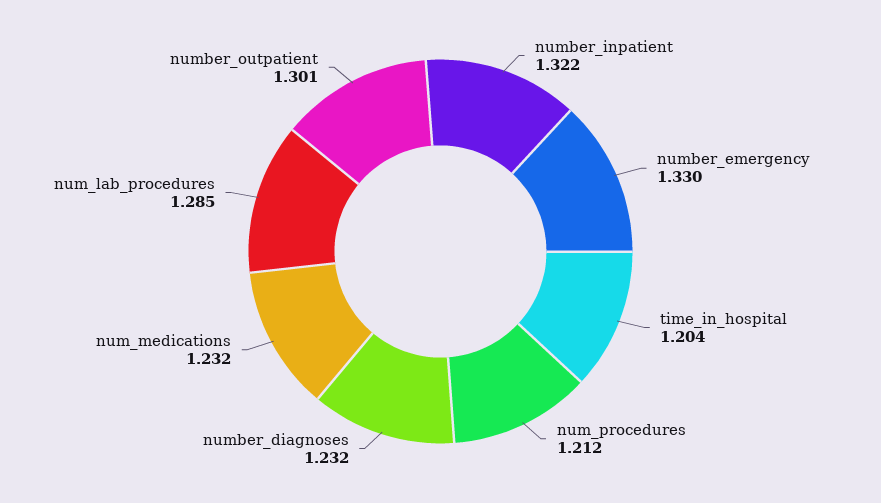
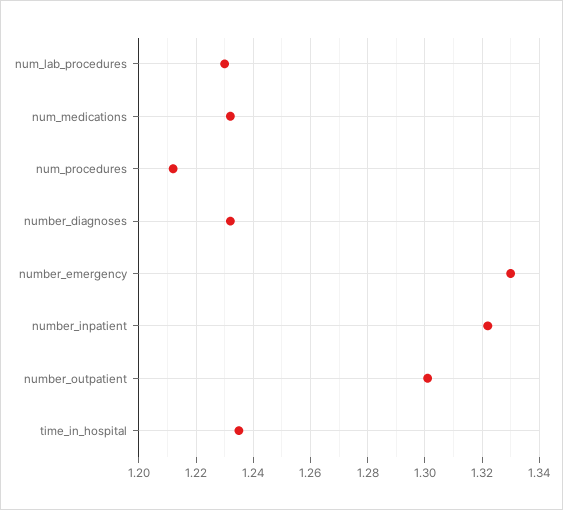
time_in_hospital: 1.204 -> 1.235
num_lab_procedures: 1.285 -> 1.23

